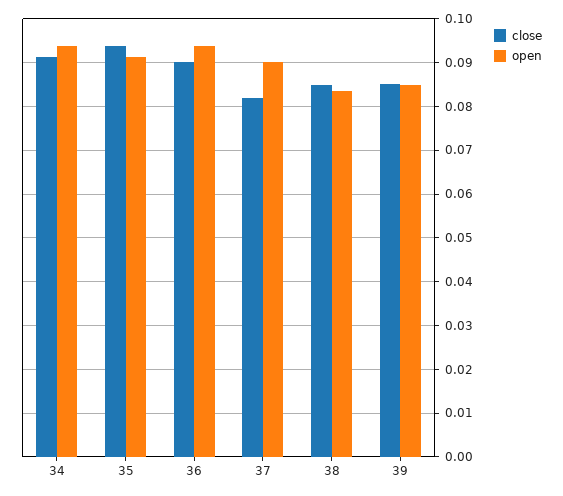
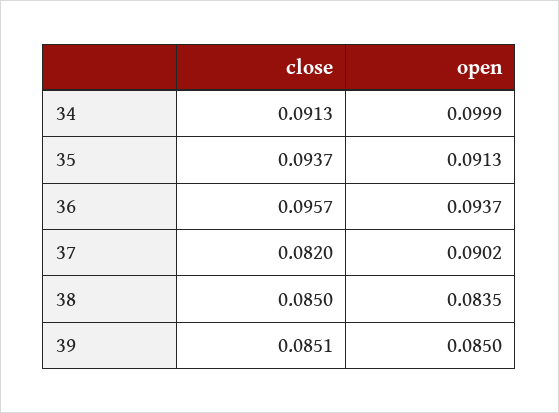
open, 34: 0.094 -> 0.0999
close, 36: 0.09 -> 0.0957

